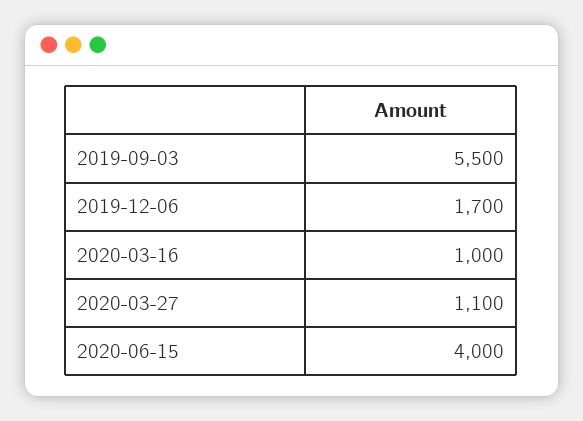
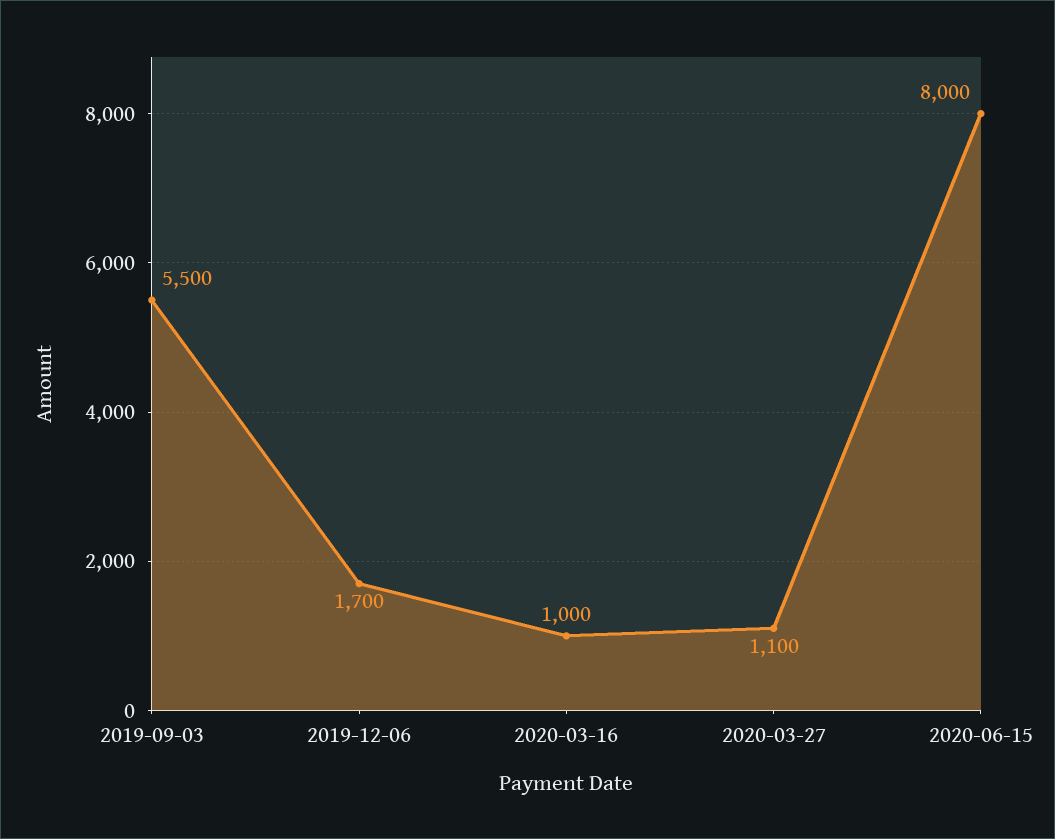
2020-06-15: 4000 -> 8000

